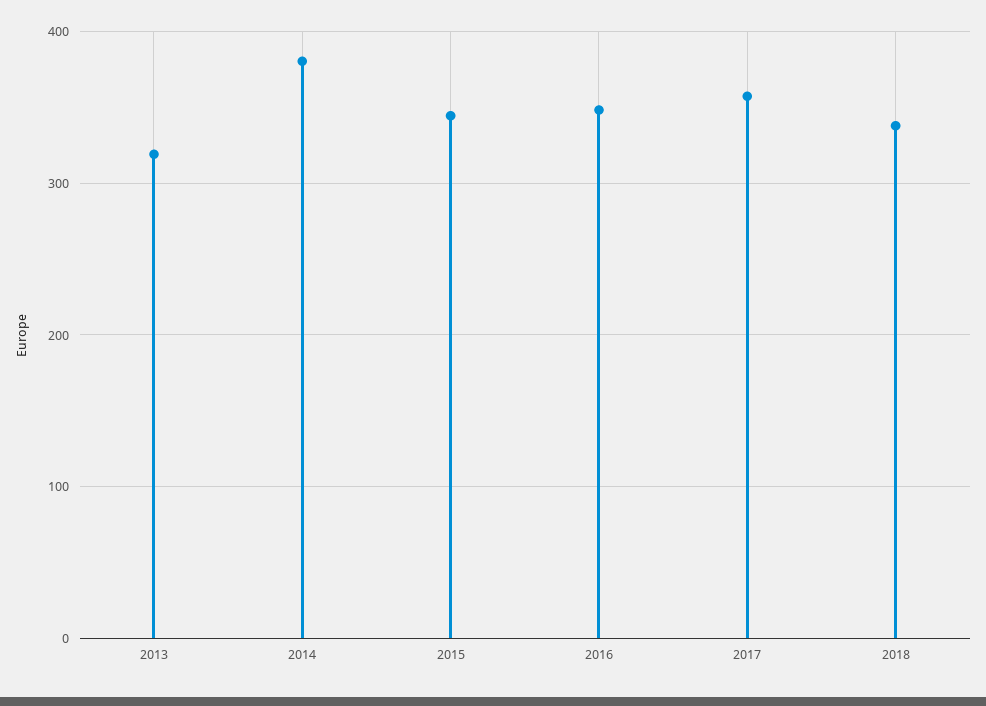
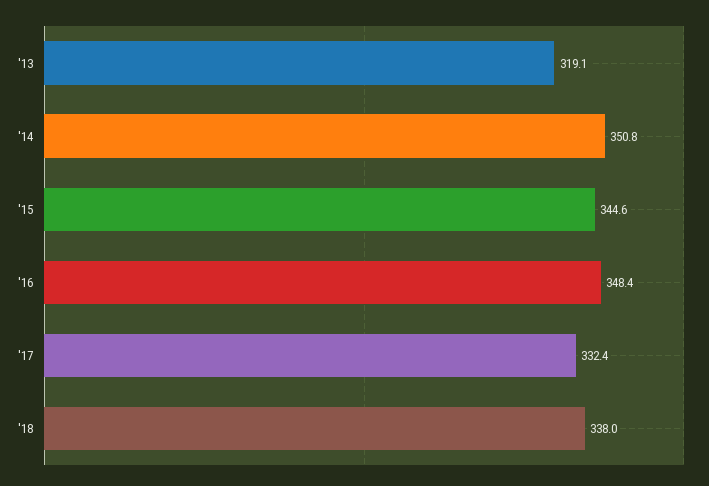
2014: 380 -> 350.8
2017: 360 -> 332.4

